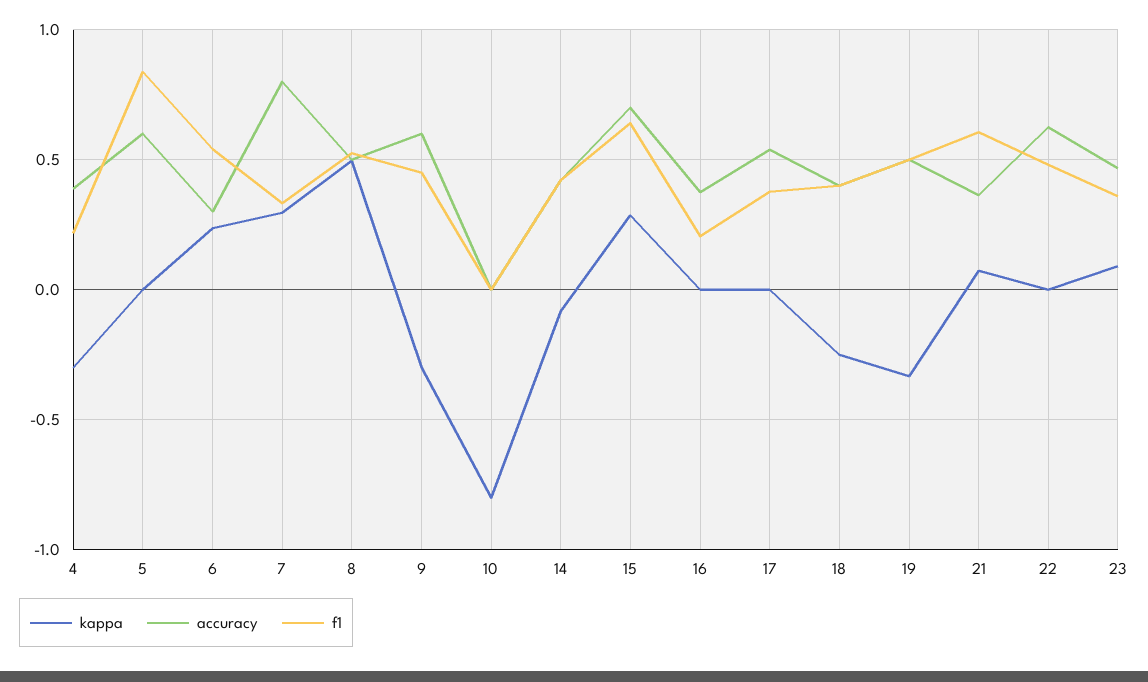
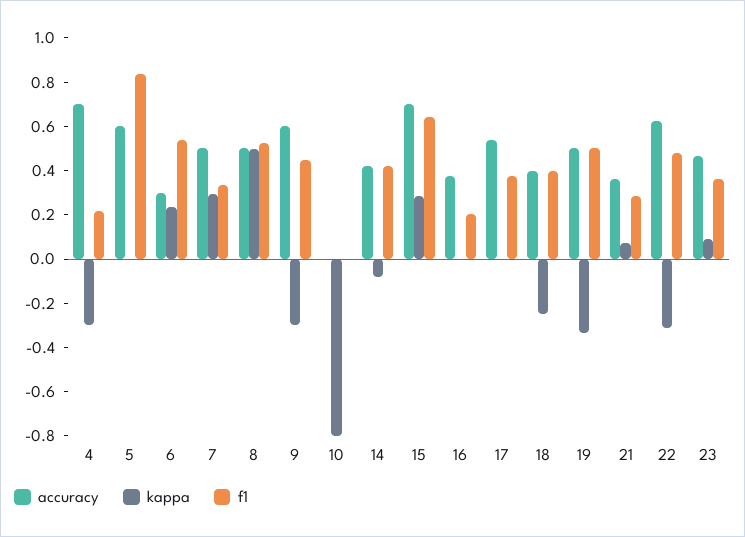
accuracy, 4: 0.4 -> 0.7
accuracy, 7: 0.8 -> 0.5
f1, 21: 0.6 -> 0.3
kappa, 22: 0 -> -0.3

